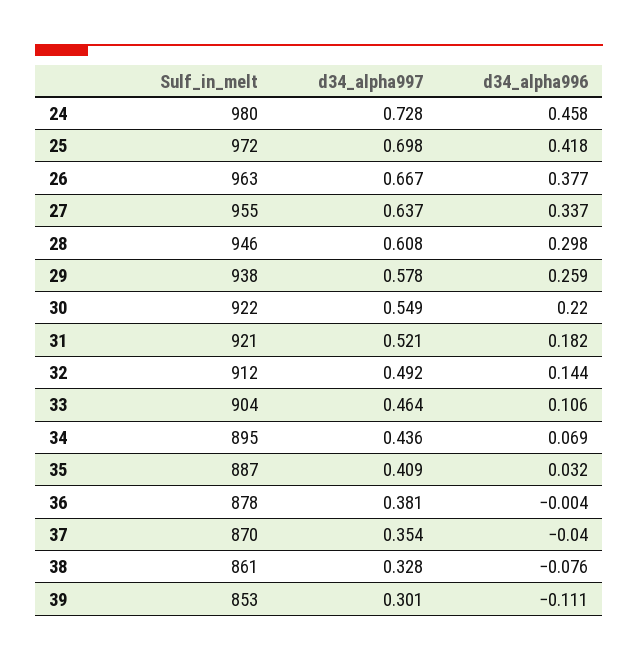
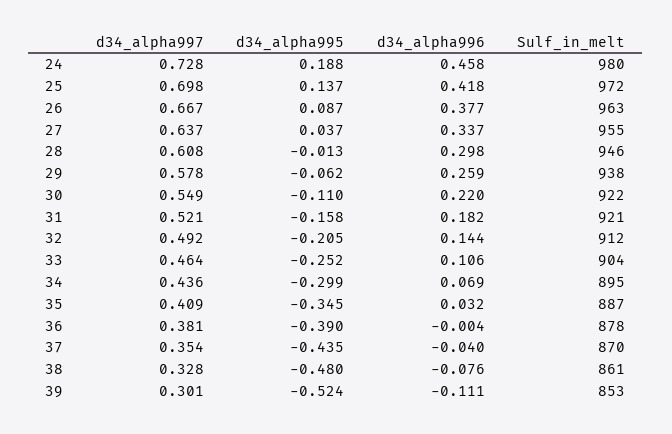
d34_alpha995, 24: none -> 0.188
d34_alpha995, 25: none -> 0.137
d34_alpha995, 26: none -> 0.087
d34_alpha995, 27: none -> 0.037
d34_alpha995, 28: none -> -0.013
d34_alpha995, 29: none -> -0.062
d34_alpha995, 30: none -> -0.11
d34_alpha995, 31: none -> -0.158
d34_alpha995, 32: none -> -0.205
d34_alpha995, 33: none -> -0.252
d34_alpha995, 34: none -> -0.299
d34_alpha995, 35: none -> -0.345
d34_alpha995, 36: none -> -0.39
d34_alpha995, 37: none -> -0.435
d34_alpha995, 38: none -> -0.48
d34_alpha995, 39: none -> -0.524

